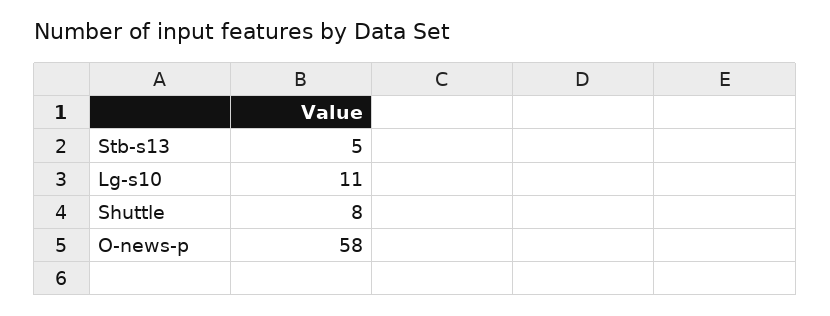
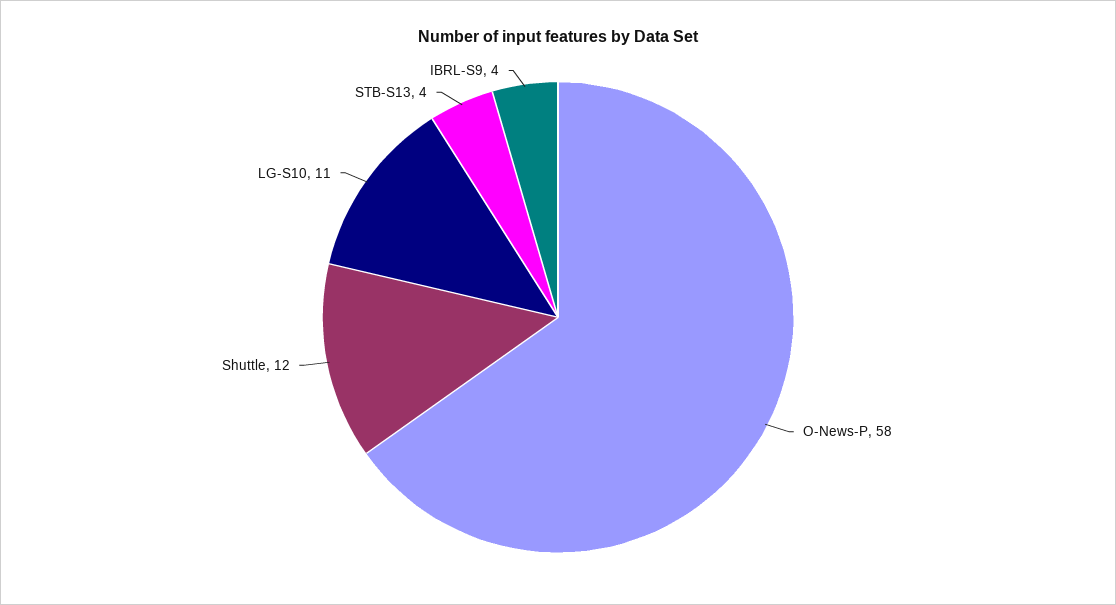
Stb-s13: 5 -> 4
Shuttle: 8 -> 12
IBRL-S9: none -> 4

